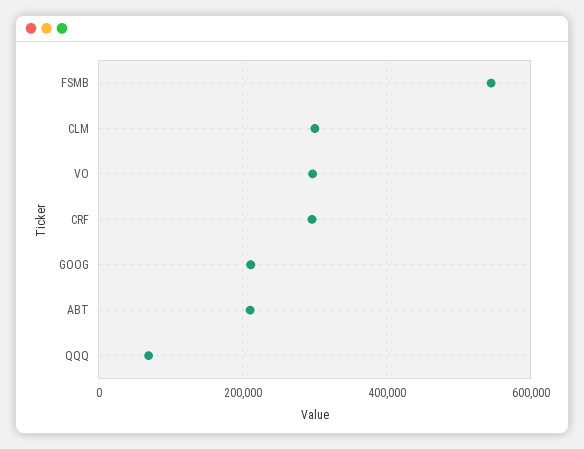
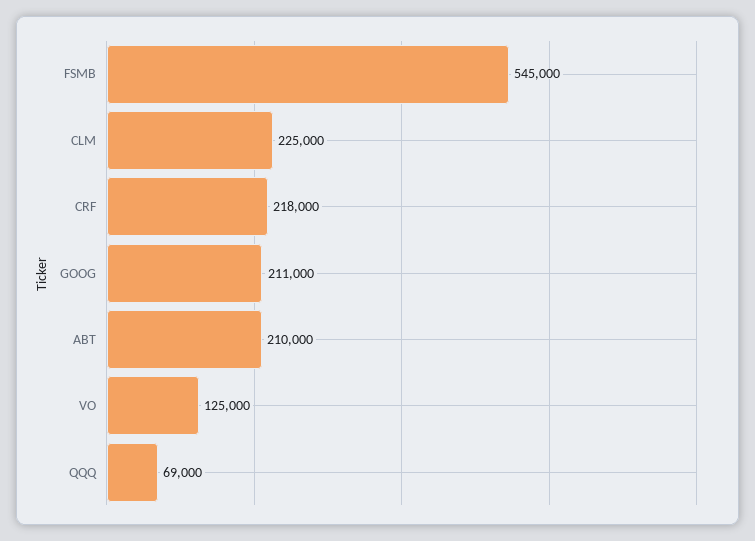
CLM: 300000 -> 225000
VO: 300000 -> 125000
CRF: 300000 -> 218000

